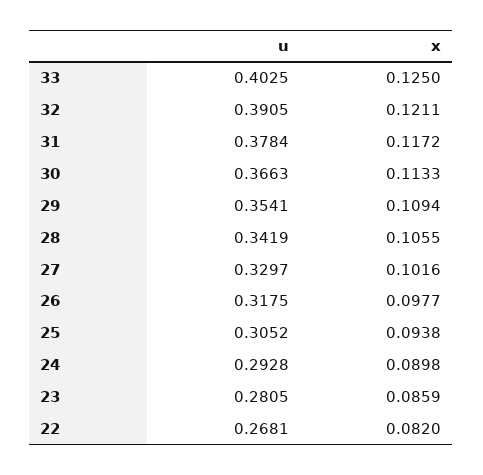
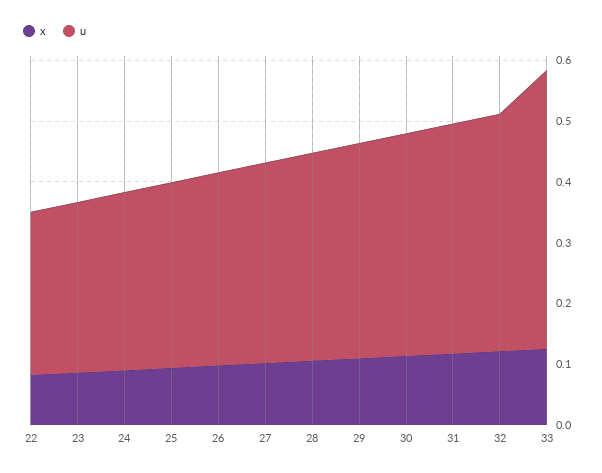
u, 33: 0.4025 -> 0.46

